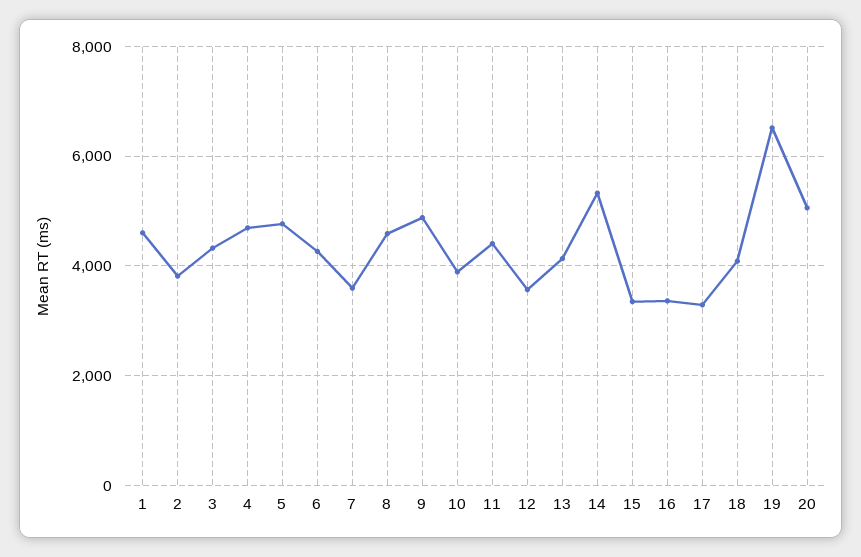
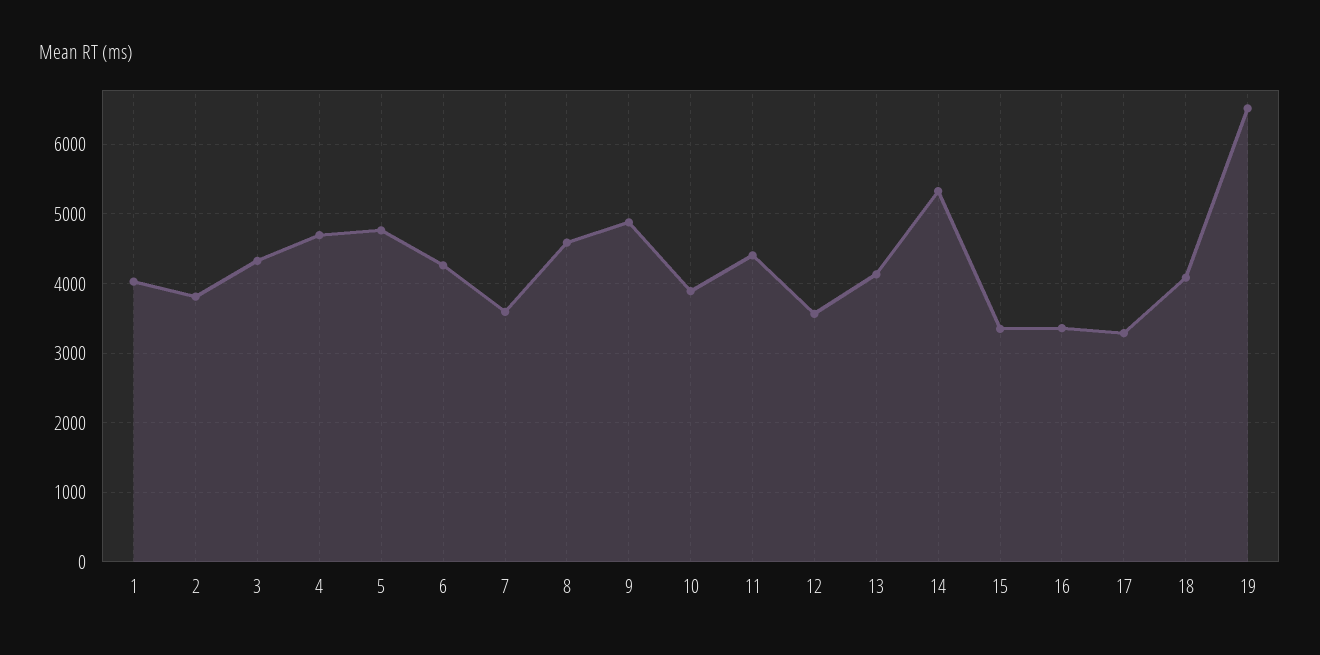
1: 4600 -> 4000
20: 5000 -> none

